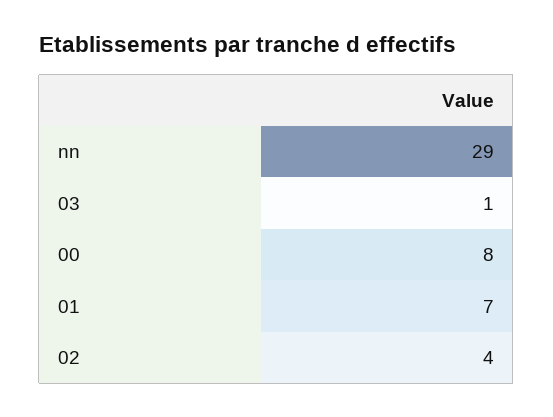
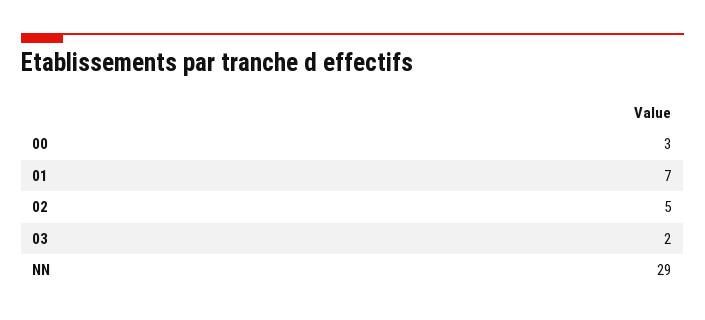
03: 1 -> 2
00: 8 -> 3
02: 4 -> 5

